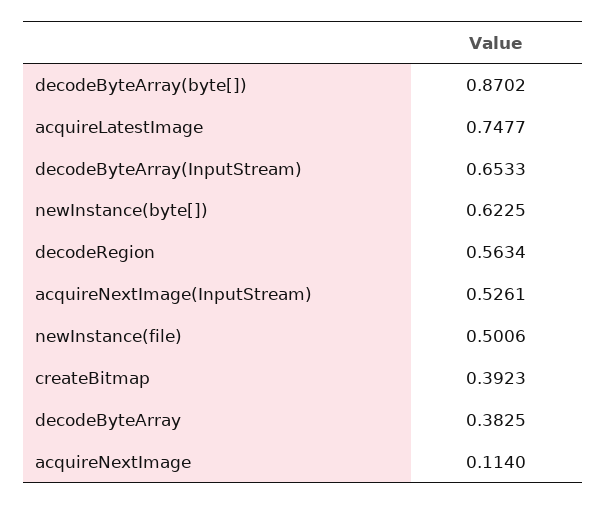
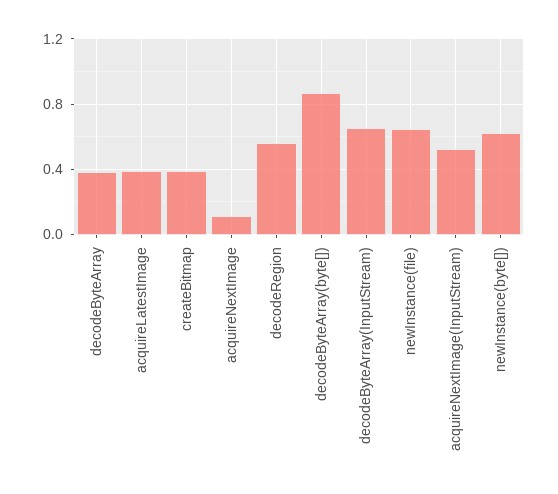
acquireLatestImage: 0.7477 -> 0.4
newInstance(file): 0.5006 -> 0.65

